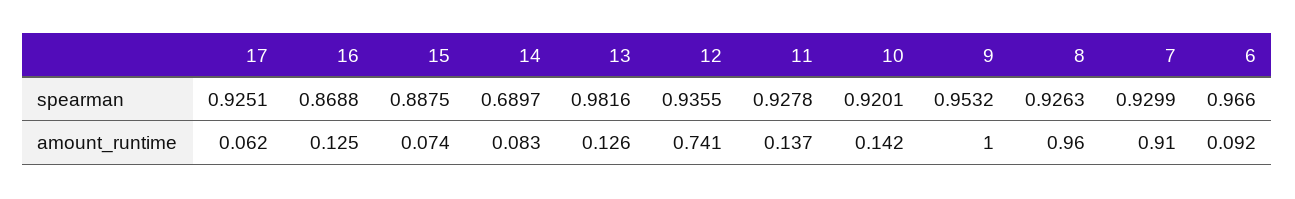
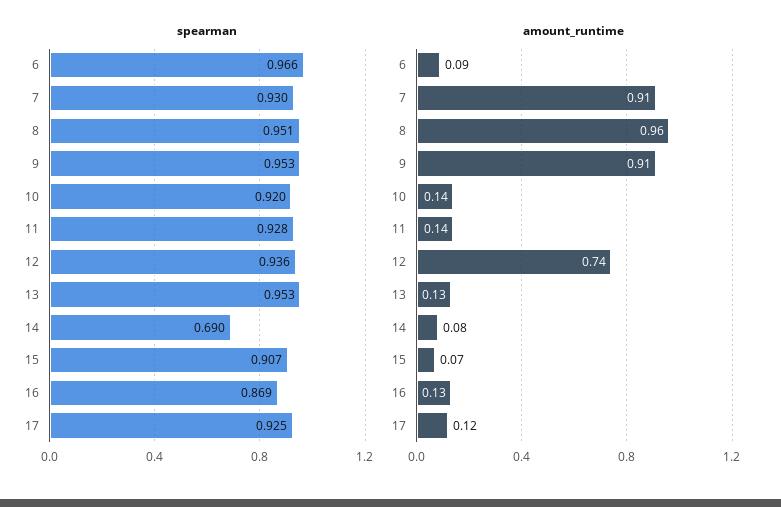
spearman, 15: 0.8875 -> 0.907
spearman, 13: 0.9816 -> 0.953
spearman, 8: 0.9263 -> 0.951
amount_runtime, 17: 0.062 -> 0.12
amount_runtime, 9: 1 -> 0.91

